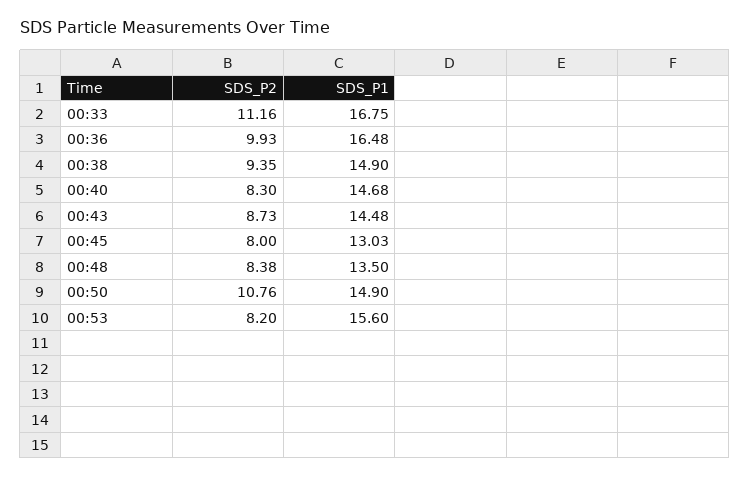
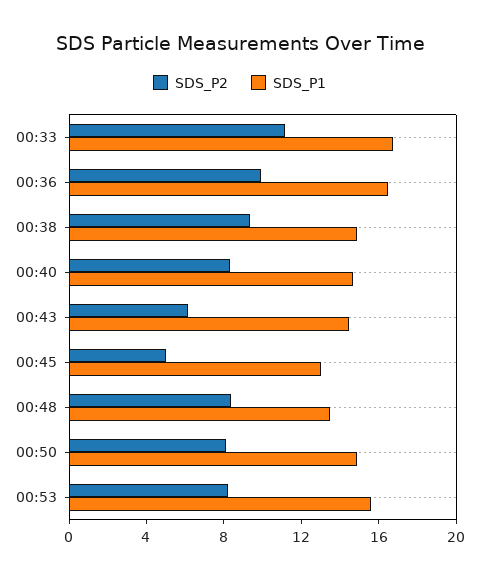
SDS_P2, 00:43: 8.73 -> 6
SDS_P2, 00:45: 8 -> 5
SDS_P2, 00:50: 10.76 -> 8

